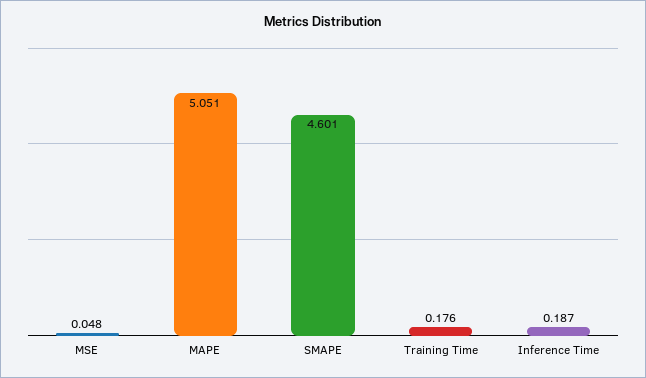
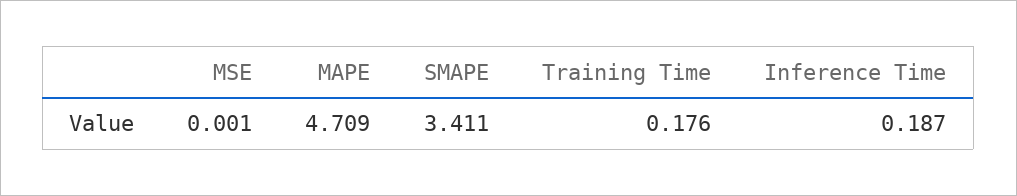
MSE: 0.048 -> 0.001
MAPE: 5.051 -> 4.709
SMAPE: 4.601 -> 3.411

